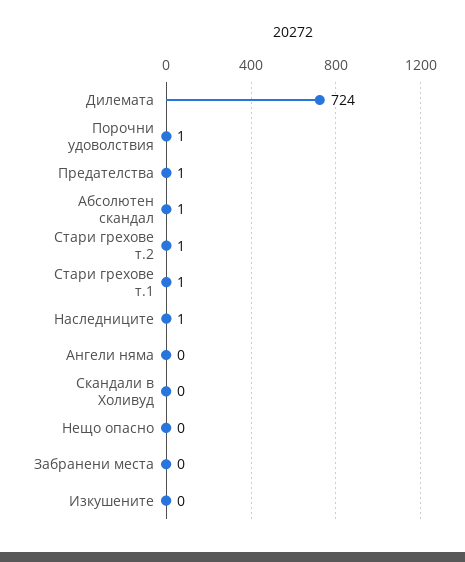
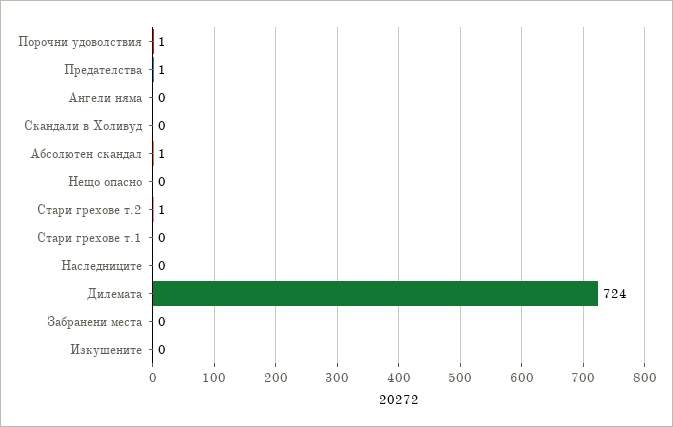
Стари грехове т.1: 1 -> 0
Наследниците: 1 -> 0

